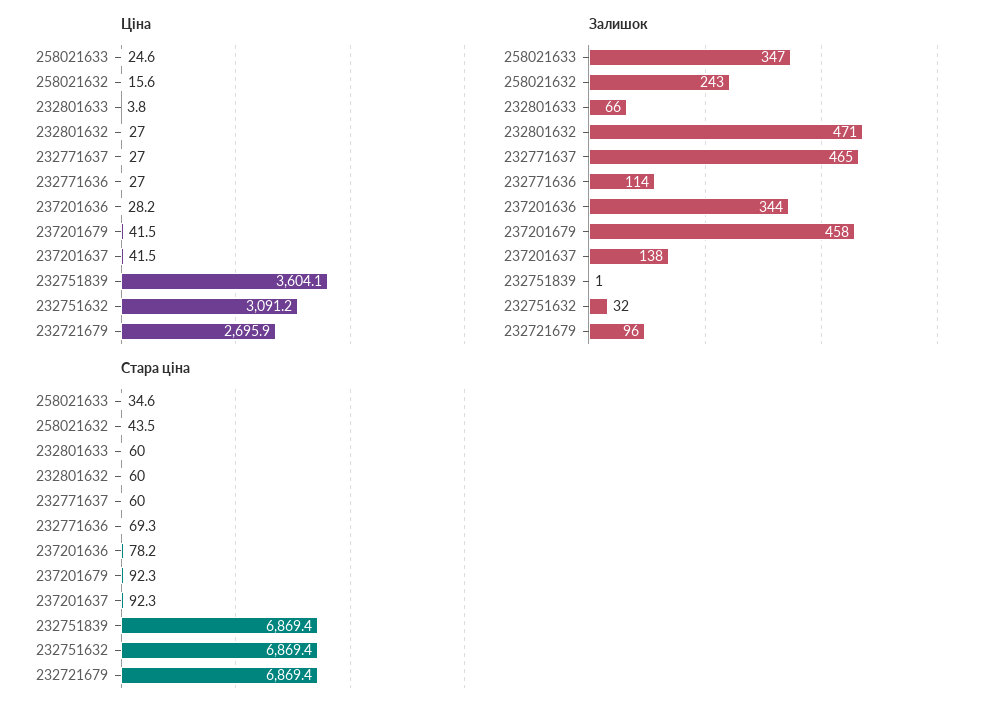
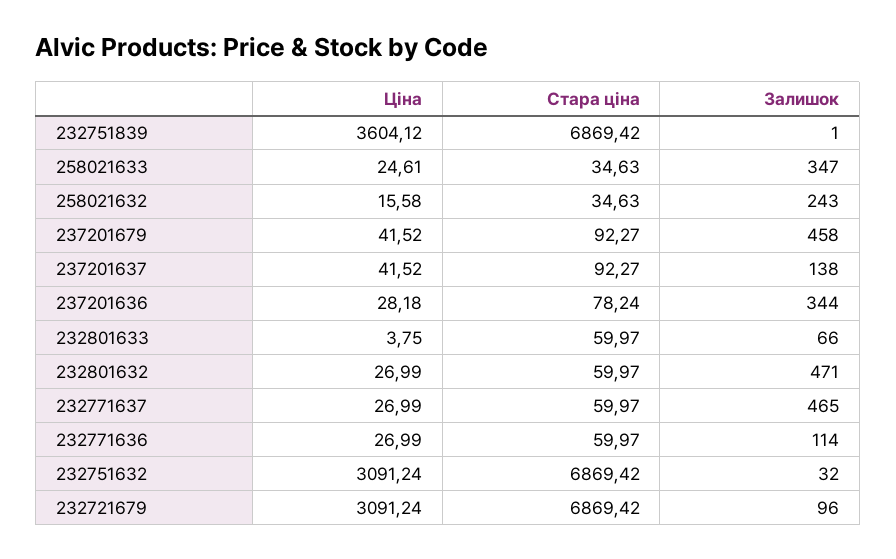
Ціна, 232721679: 2695.9 -> 3091.24
Стара ціна, 258021632: 43.5 -> 34.63
Стара ціна, 232771636: 69.3 -> 59.97

